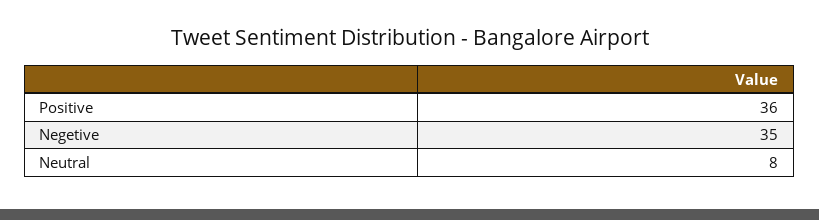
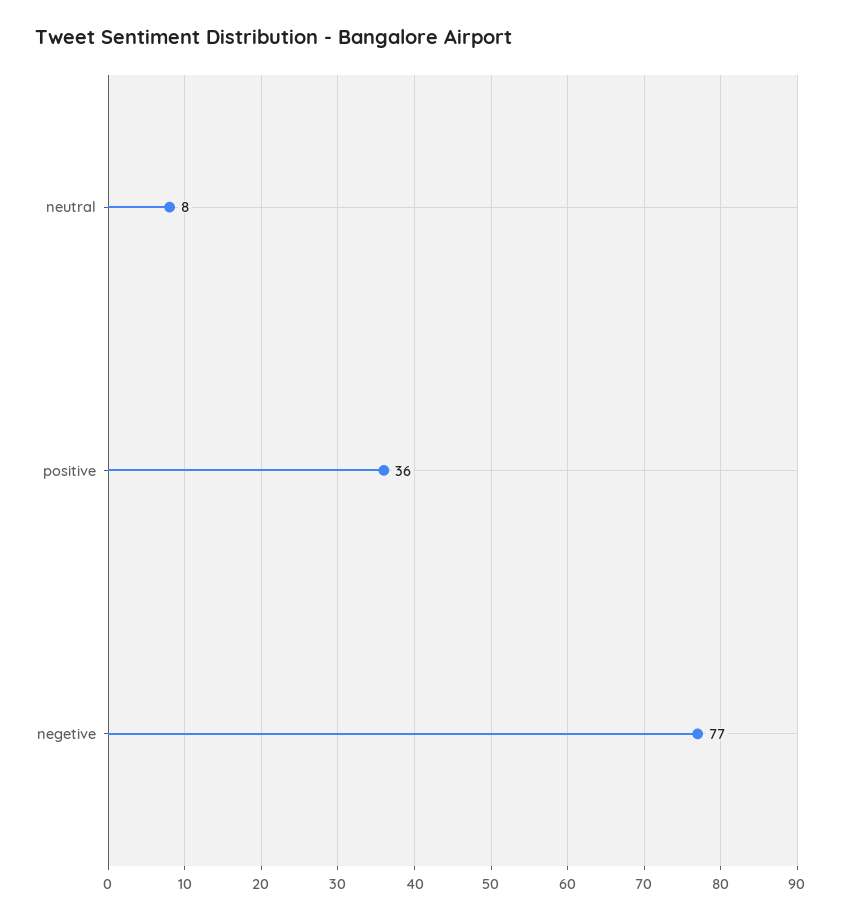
Negetive: 35 -> 77

